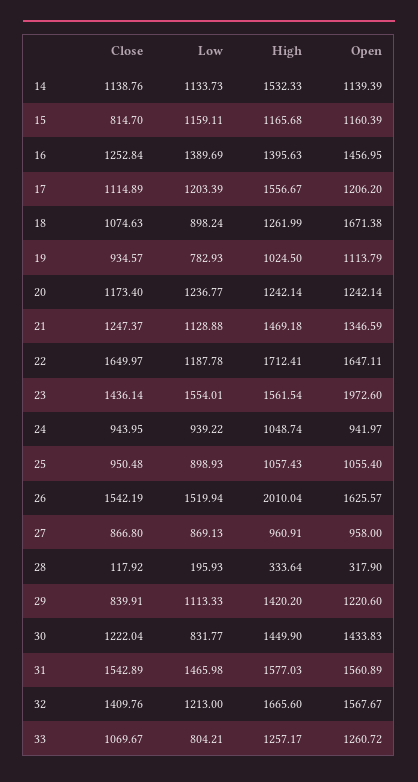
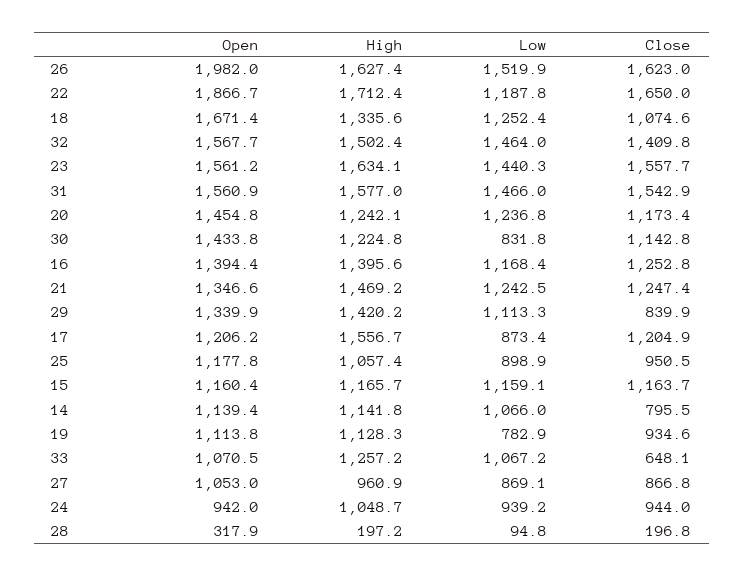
Close, 14: 1138.76 -> 795.5
Low, 14: 1133.73 -> 1066
High, 14: 1532.33 -> 1141.8
Close, 15: 814.7 -> 1163.7
Low, 16: 1389.69 -> 1168.4
Open, 16: 1456.95 -> 1394.4
Close, 17: 1114.89 -> 1204.9
Low, 17: 1203.39 -> 873.4
Low, 18: 898.24 -> 1252.4
High, 18: 1261.99 -> 1335.6
High, 19: 1024.5 -> 1128.3
Open, 20: 1242.14 -> 1454.8
Low, 21: 1128.88 -> 1242.5
Open, 22: 1647.11 -> 1866.7
Close, 23: 1436.14 -> 1557.7
Low, 23: 1554.01 -> 1440.3
High, 23: 1561.54 -> 1634.1
Open, 23: 1972.6 -> 1561.2
Open, 25: 1055.4 -> 1177.8
Close, 26: 1542.19 -> 1623
High, 26: 2010.04 -> 1627.4
Open, 26: 1625.57 -> 1982
Open, 27: 958 -> 1053
Close, 28: 117.92 -> 196.8
Low, 28: 195.93 -> 94.8
High, 28: 333.64 -> 197.2
Open, 29: 1220.6 -> 1339.9
Close, 30: 1222.04 -> 1142.8
High, 30: 1449.9 -> 1224.8
Low, 32: 1213 -> 1464
High, 32: 1665.6 -> 1502.4
Close, 33: 1069.67 -> 648.1
Low, 33: 804.21 -> 1067.2
Open, 33: 1260.72 -> 1070.5

